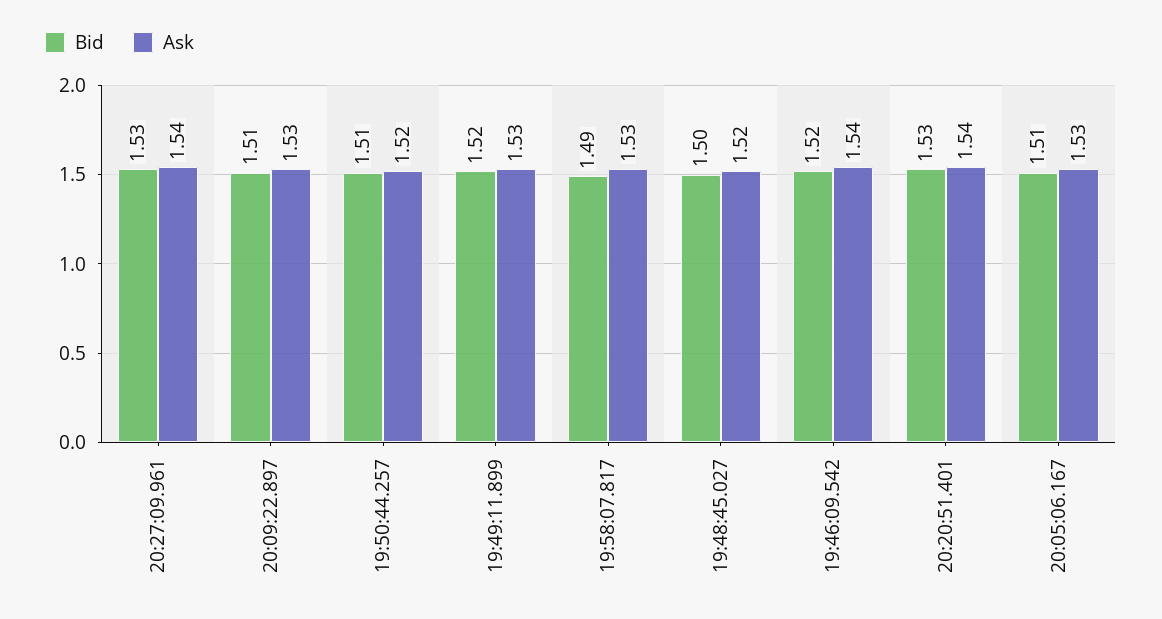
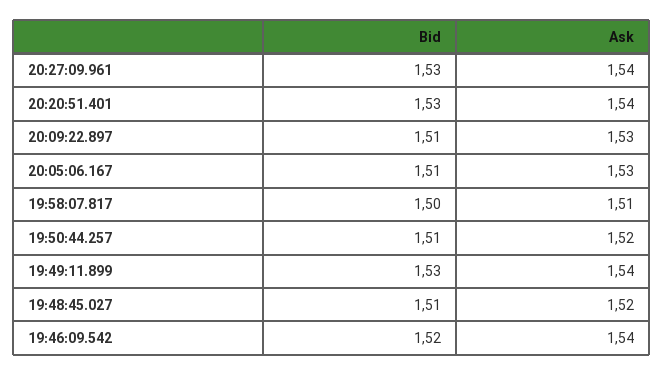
Bid, 19:49:11.899: 1.52 -> 1.53
Ask, 19:49:11.899: 1.53 -> 1.54
Bid, 19:58:07.817: 1.49 -> 1.5
Ask, 19:58:07.817: 1.53 -> 1.51
Bid, 19:48:45.027: 1.5 -> 1.51

